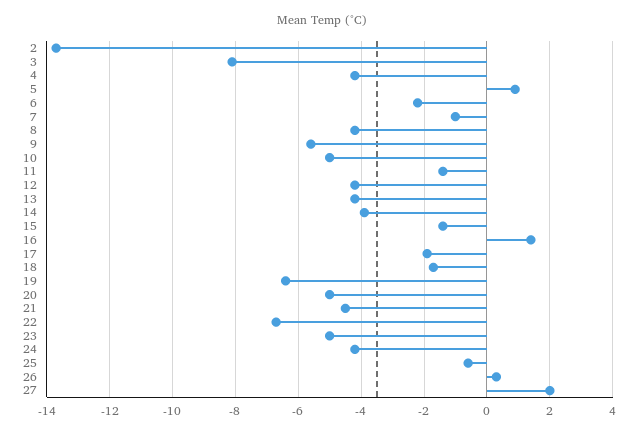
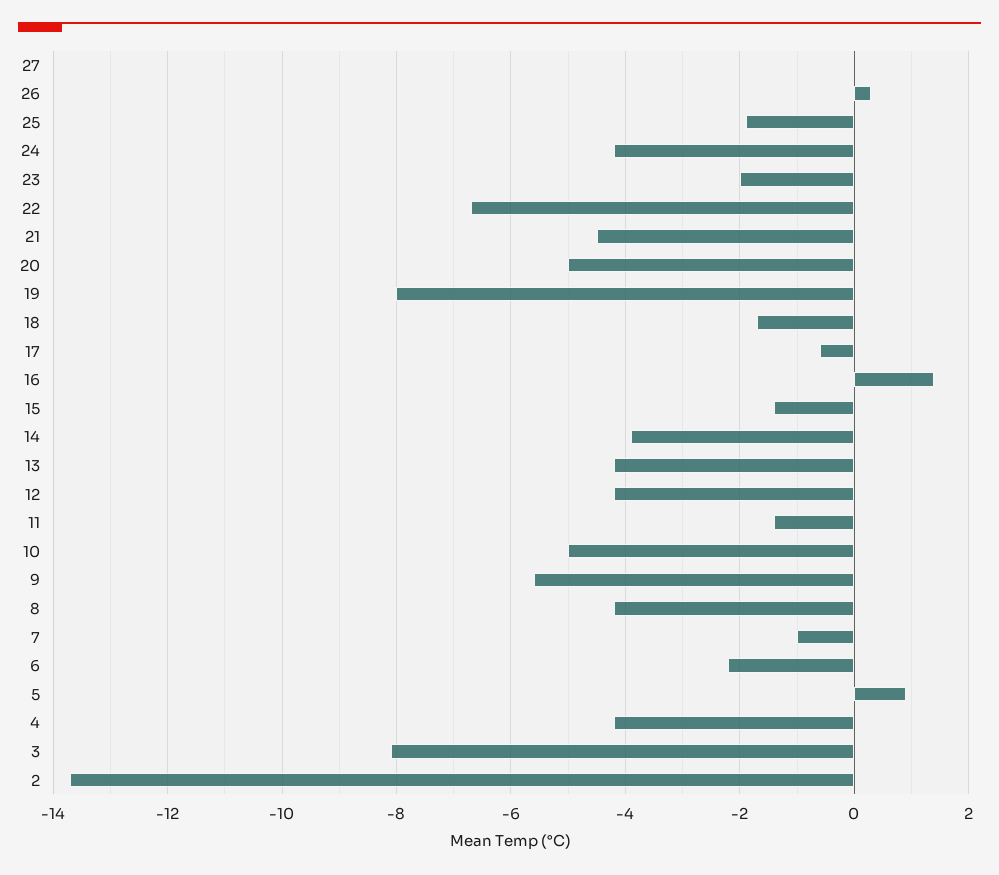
17: -2 -> -0.5
19: -6.5 -> -8
23: -5 -> -2
25: -0.5 -> -2
27: 2 -> 0

